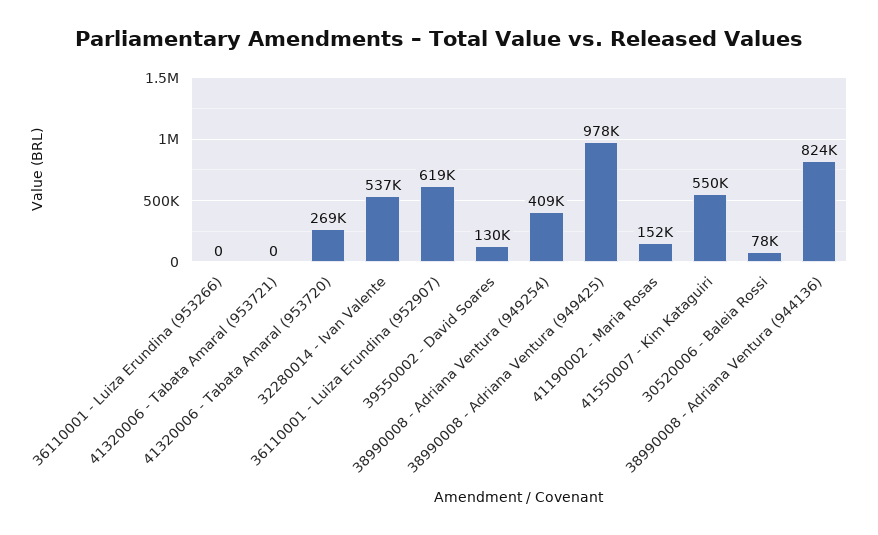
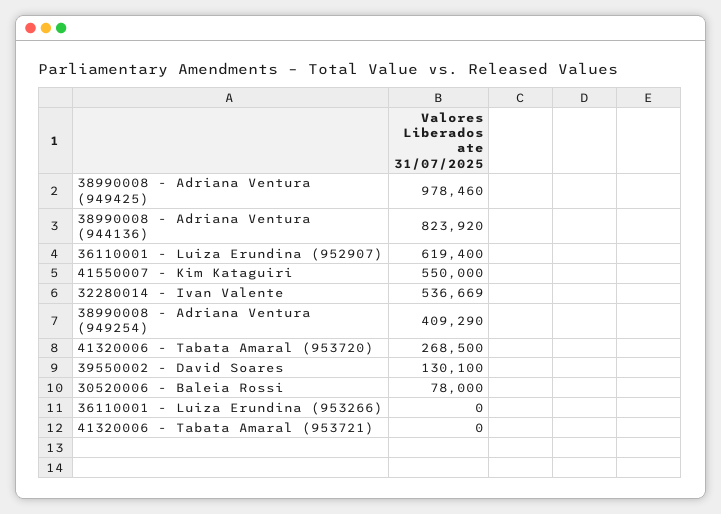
41190002 - Maria Rosas: 152000 -> none

